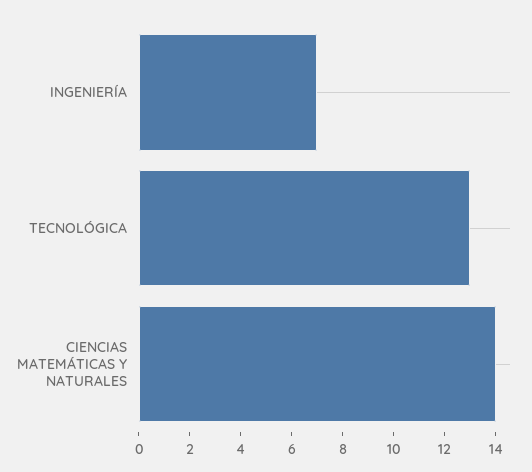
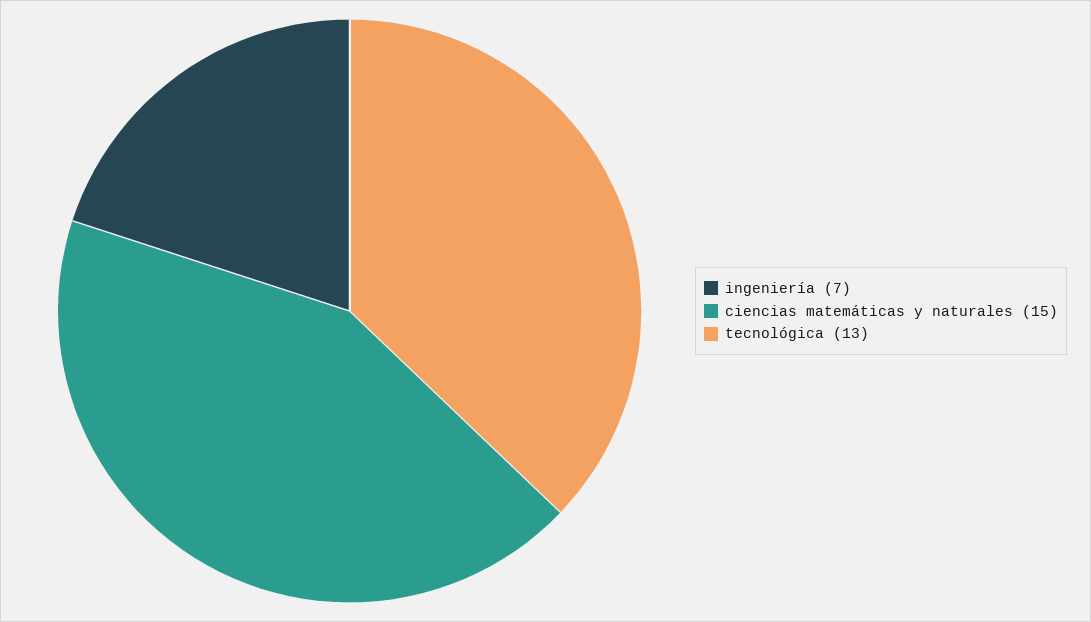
CIENCIAS MATEMÁTICAS Y NATURALES: 14 -> 15

